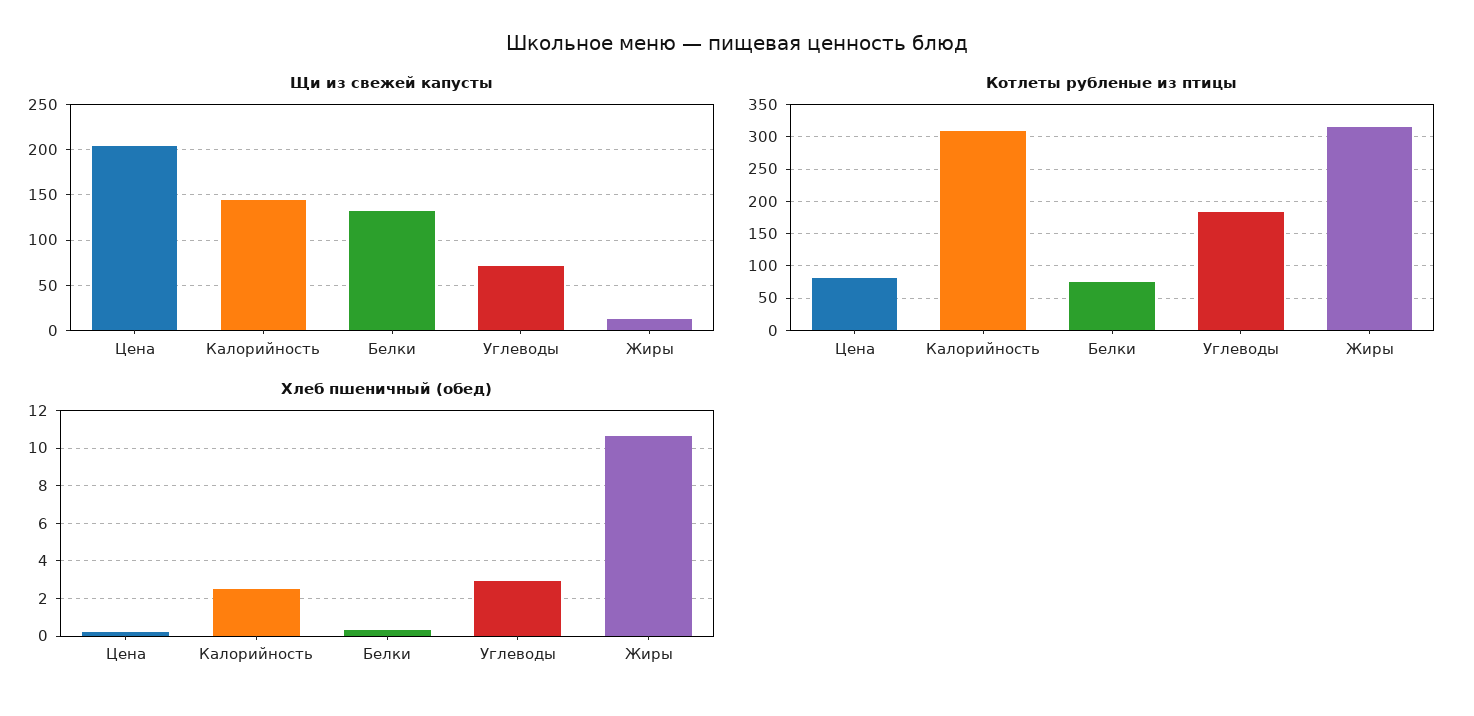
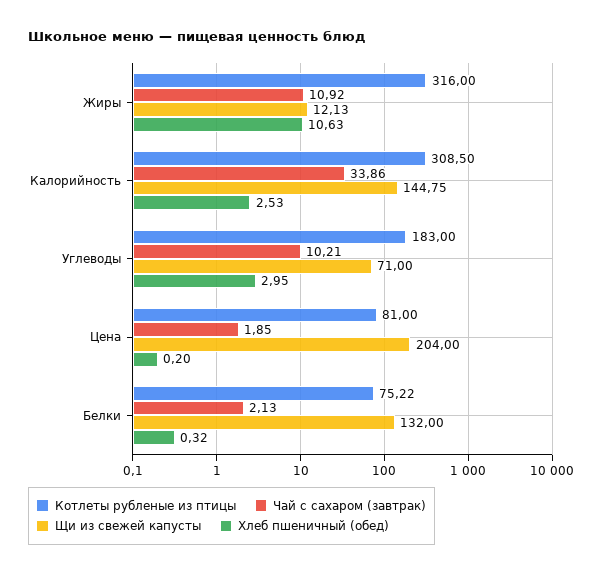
Чай с сахаром (завтрак), Жиры: none -> 10.92
Чай с сахаром (завтрак), Калорийность: none -> 33.86
Чай с сахаром (завтрак), Углеводы: none -> 10.21
Чай с сахаром (завтрак), Цена: none -> 1.85
Чай с сахаром (завтрак), Белки: none -> 2.13

